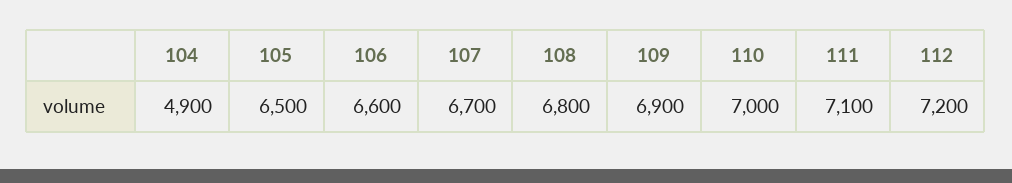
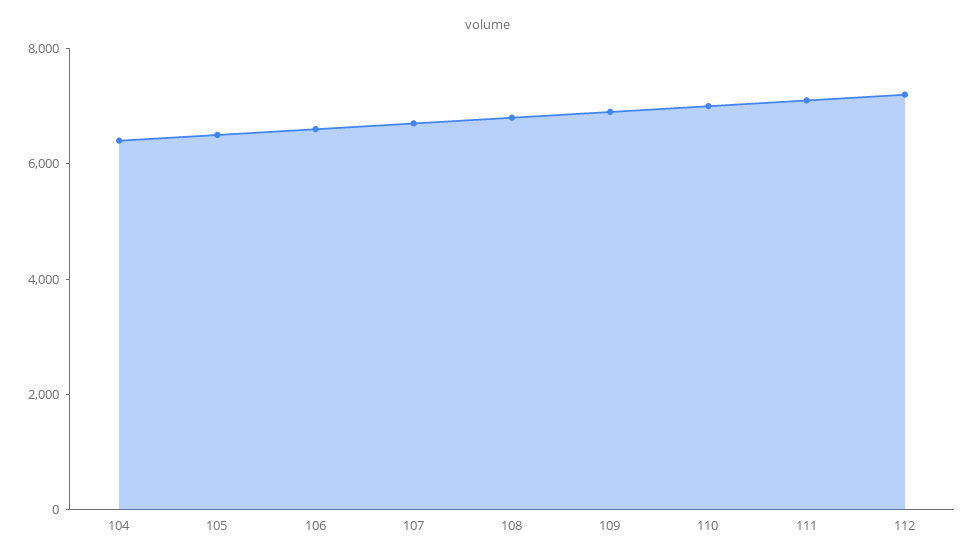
104: 4900 -> 6500

